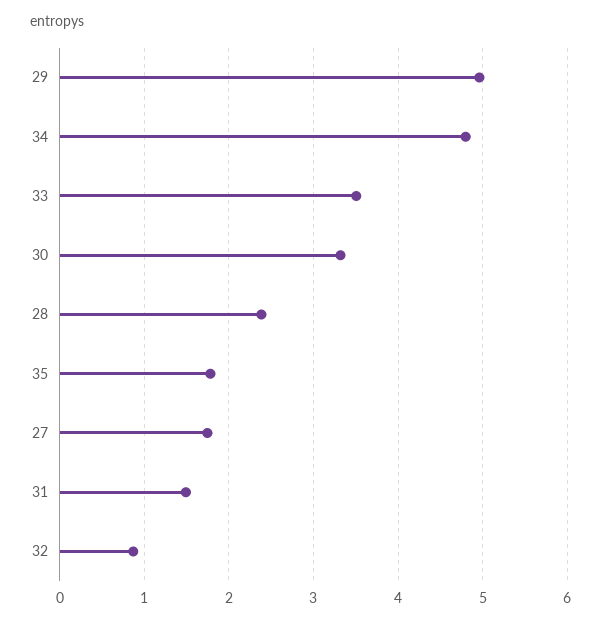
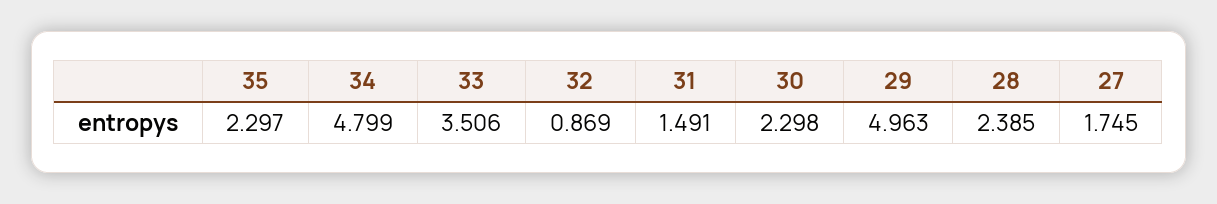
30: 3.3 -> 2.298
35: 1.8 -> 2.297

